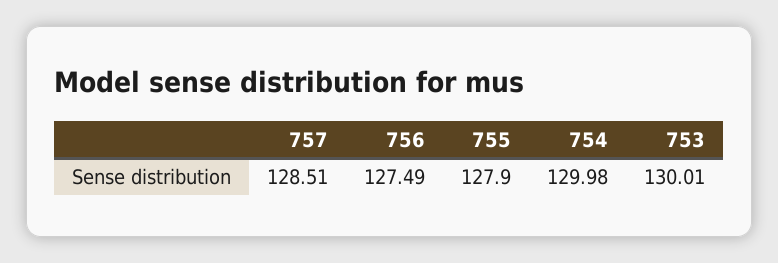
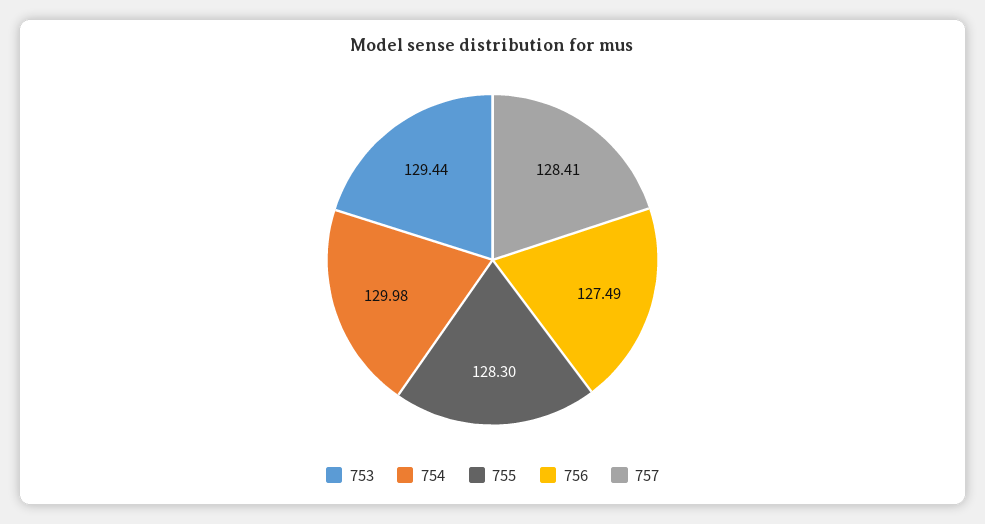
757: 128.51 -> 128.41
755: 127.9 -> 128.3
753: 130.01 -> 129.44

